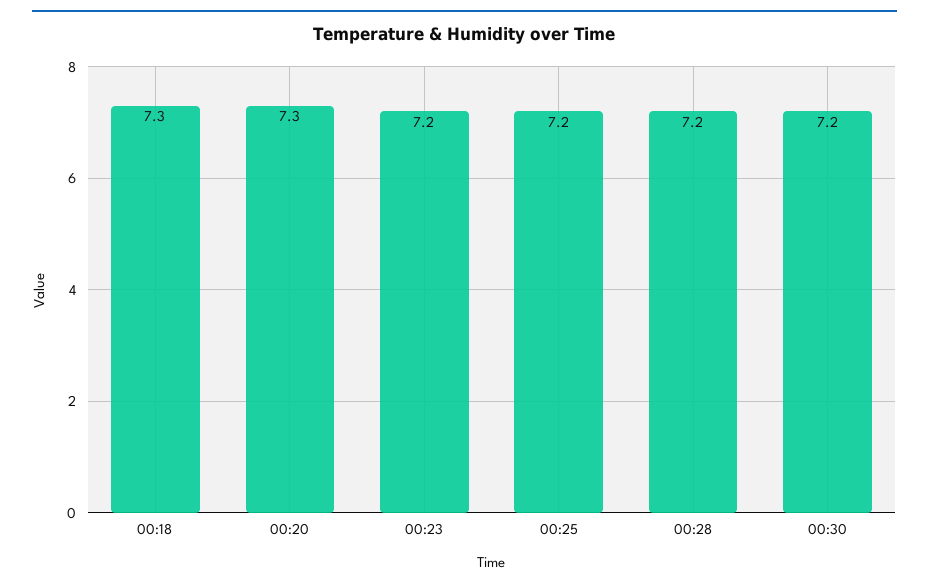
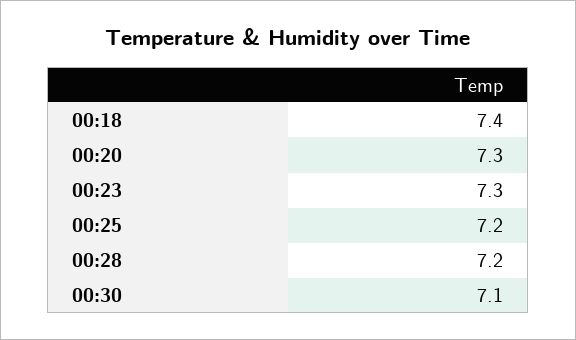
00:18: 7.3 -> 7.4
00:23: 7.2 -> 7.3
00:30: 7.2 -> 7.1

